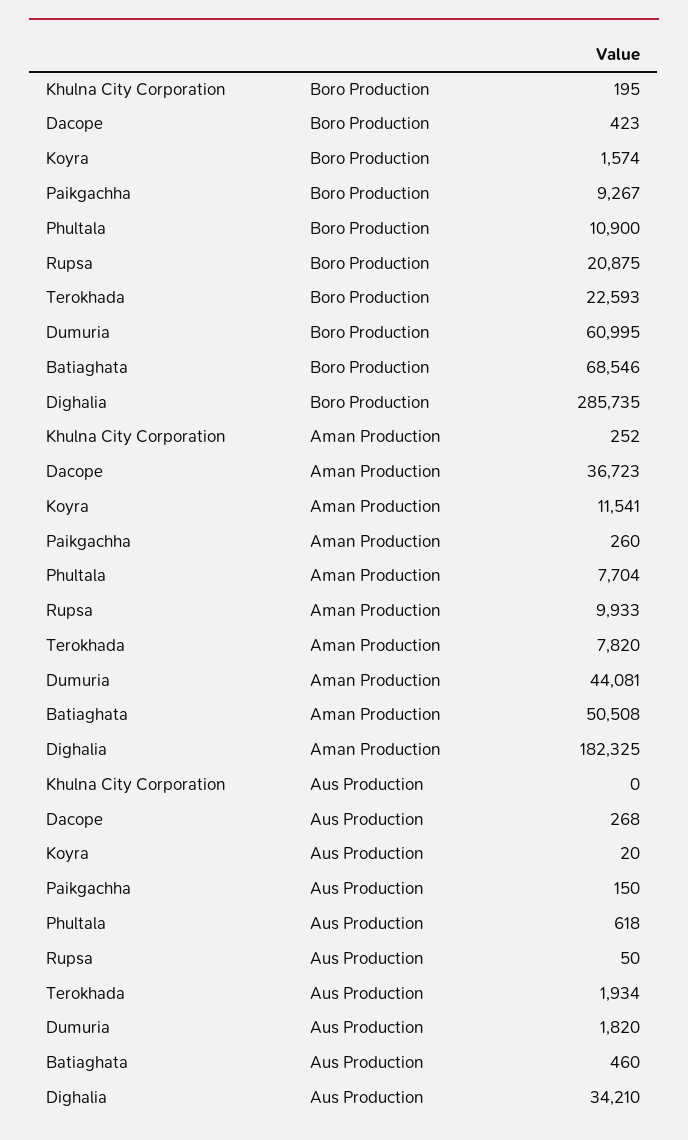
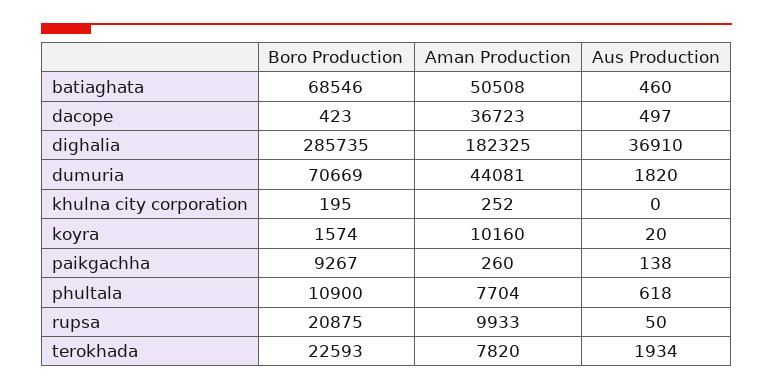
Dumuria, Boro Production: 60995 -> 70669
Koyra, Aman Production: 11541 -> 10160
Dacope, Aus Production: 268 -> 497
Paikgachha, Aus Production: 150 -> 138
Dighalia, Aus Production: 34210 -> 36910

